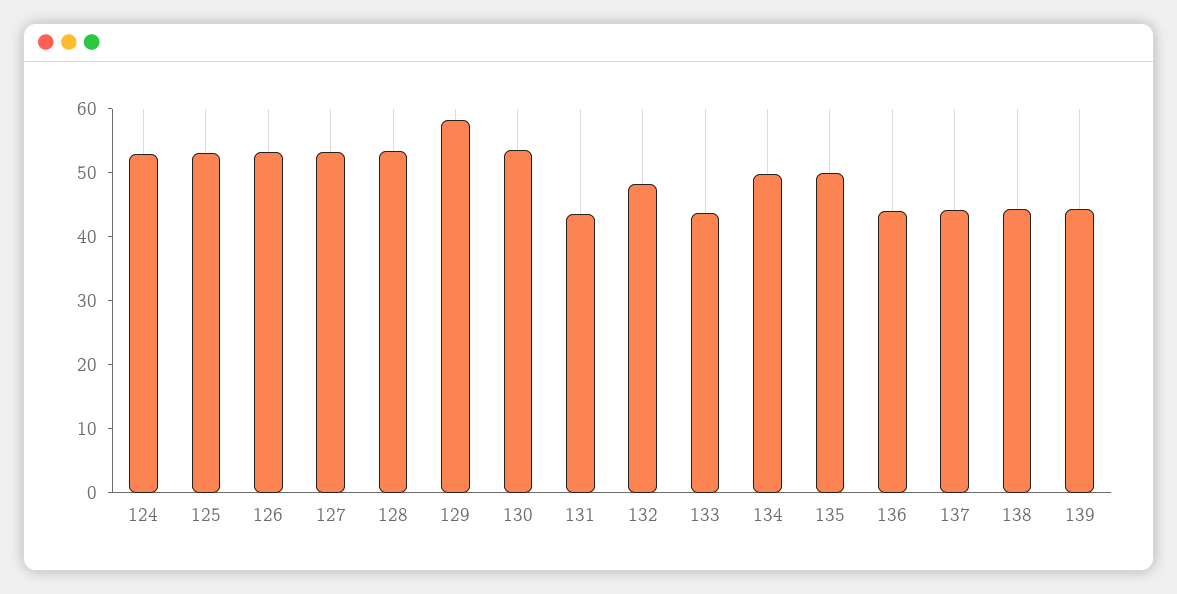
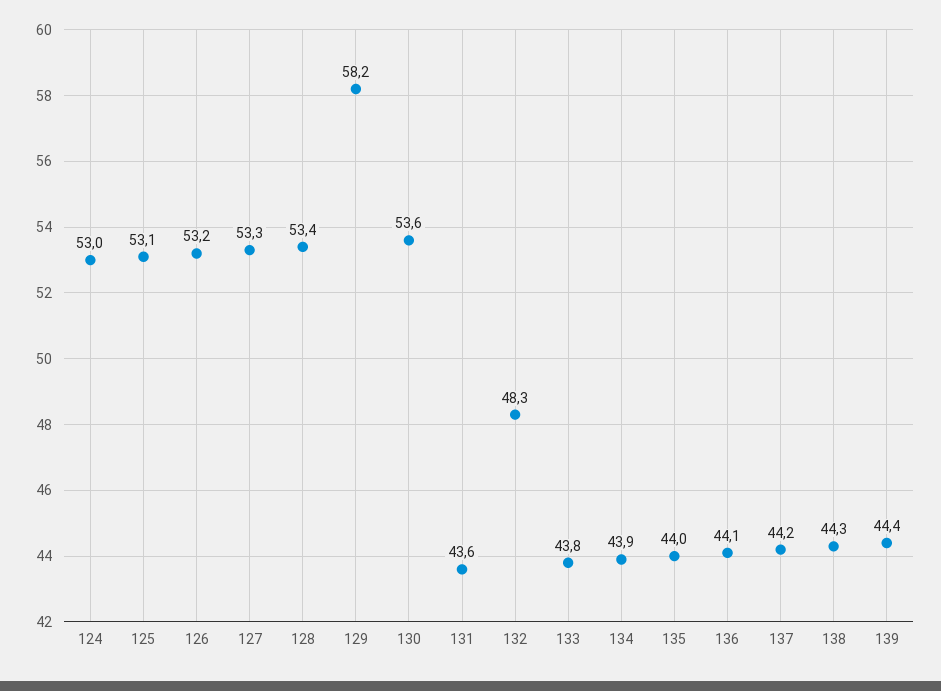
134: 50 -> 43.9
135: 50 -> 44

